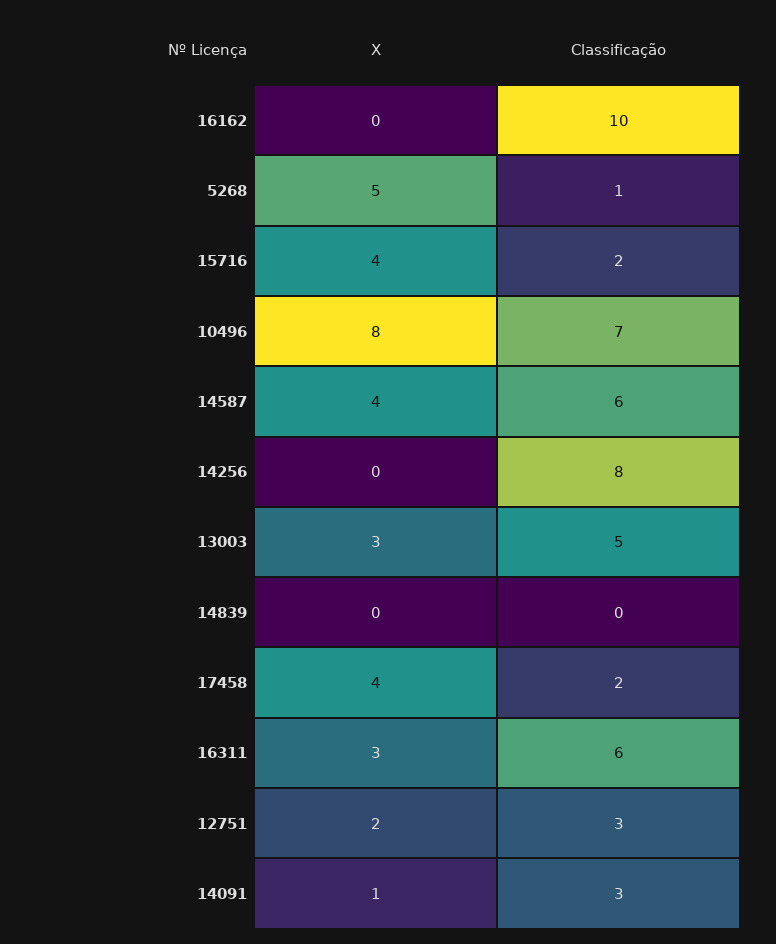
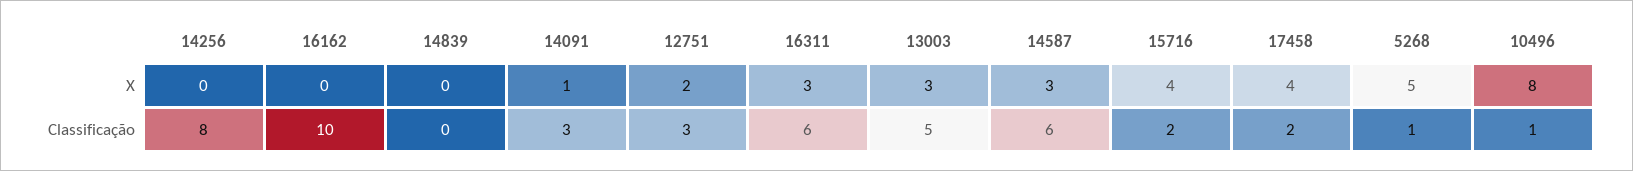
Classificação, 10496: 7 -> 1
X, 14587: 4 -> 3

